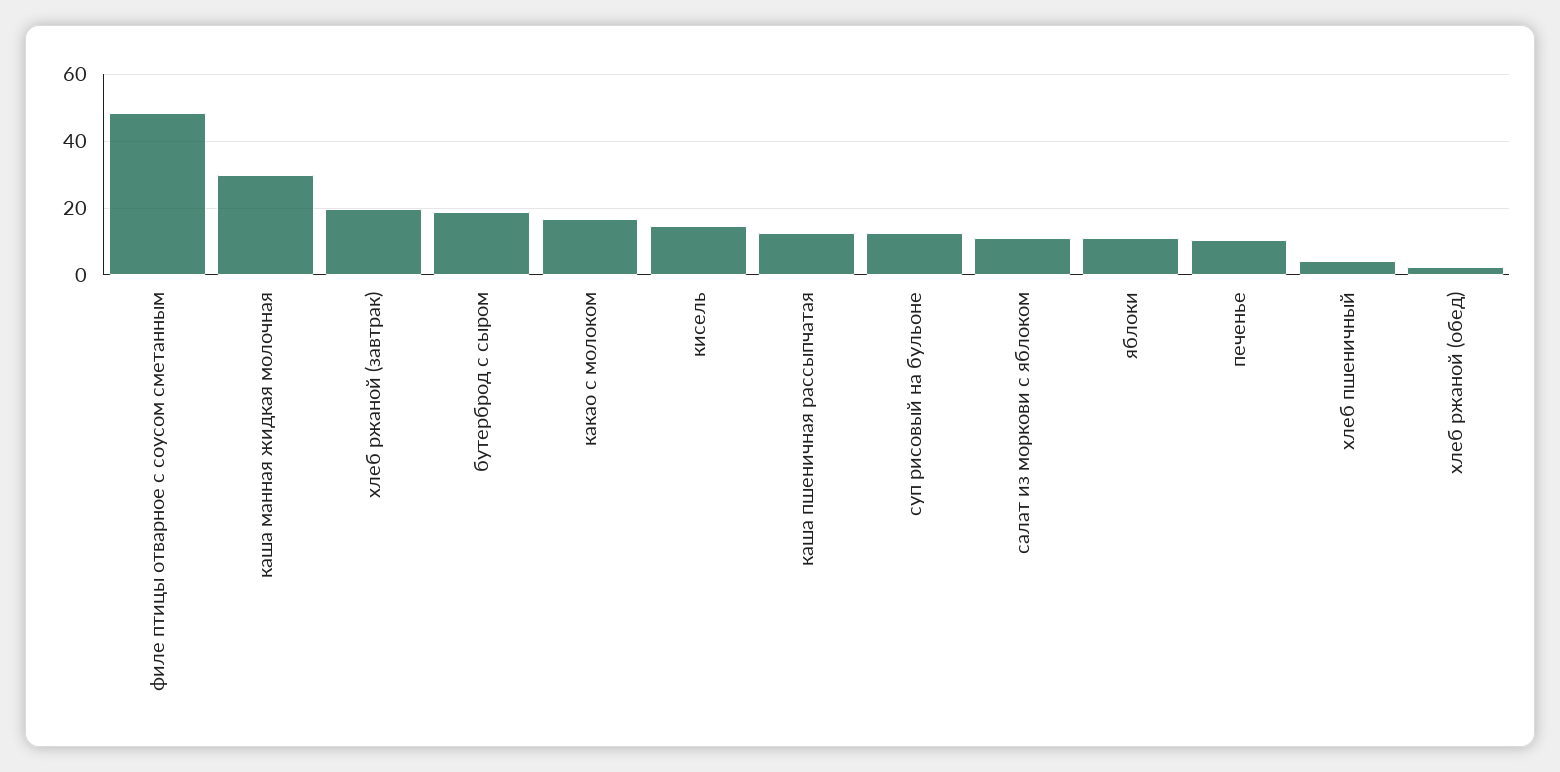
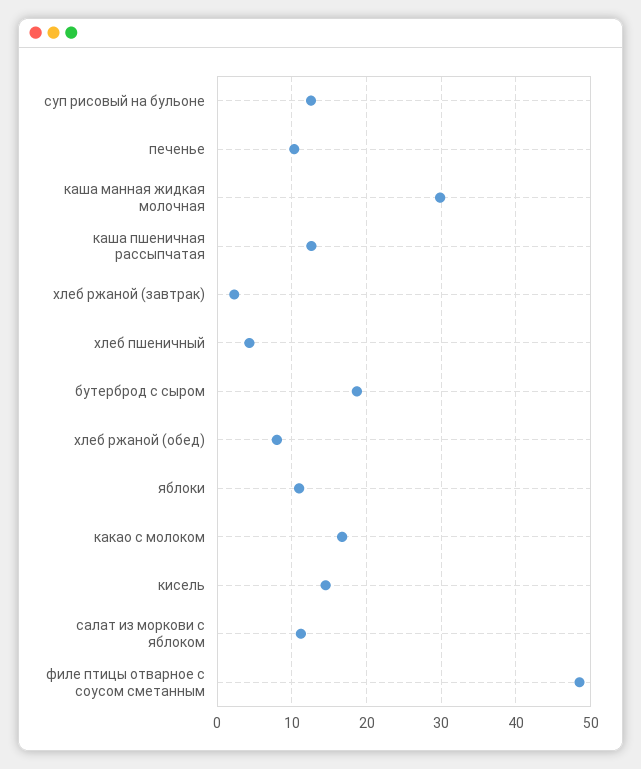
хлеб ржаной (завтрак): 20 -> 2
хлеб ржаной (обед): 2 -> 8

